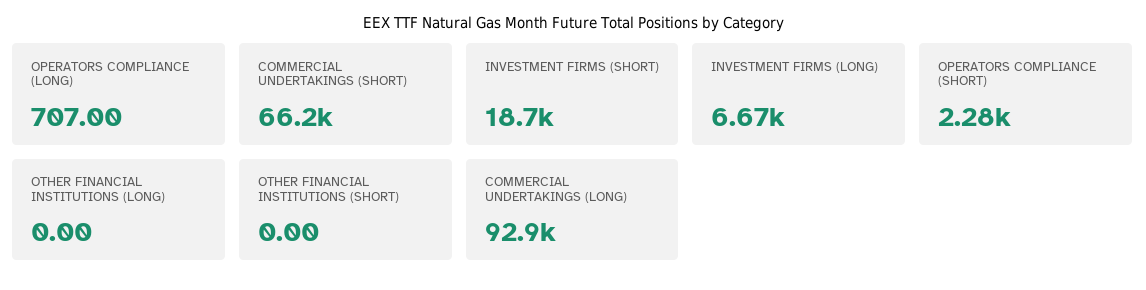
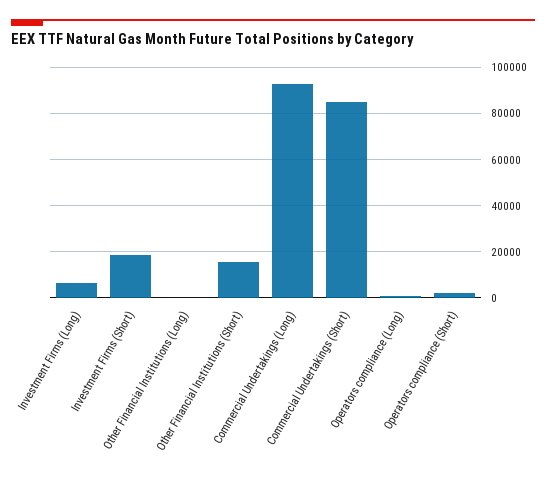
COMMERCIAL UNDERTAKINGS (SHORT): 66200 -> 85000
OTHER FINANCIAL INSTITUTIONS (SHORT): 0 -> 15000

